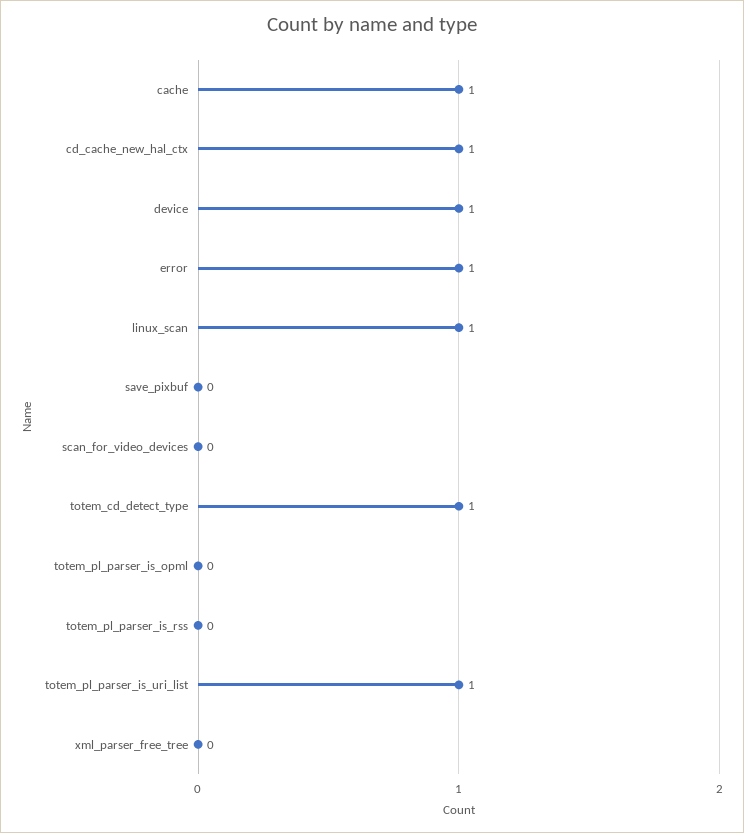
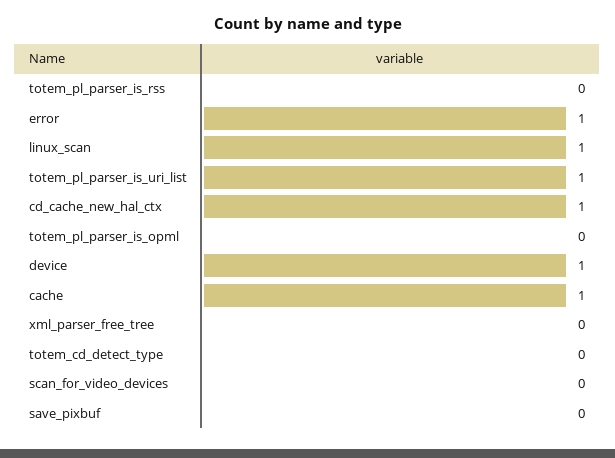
totem_cd_detect_type: 1 -> 0

